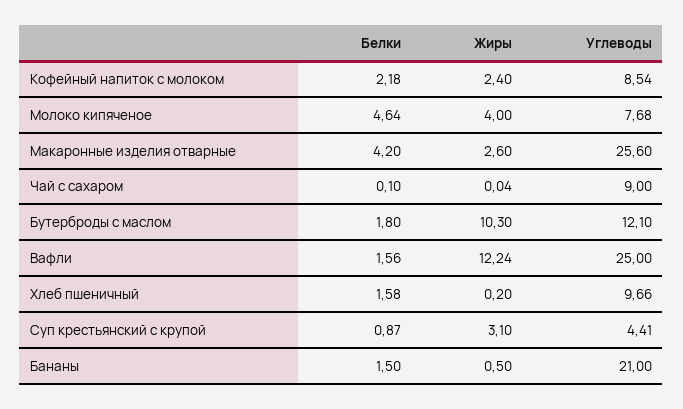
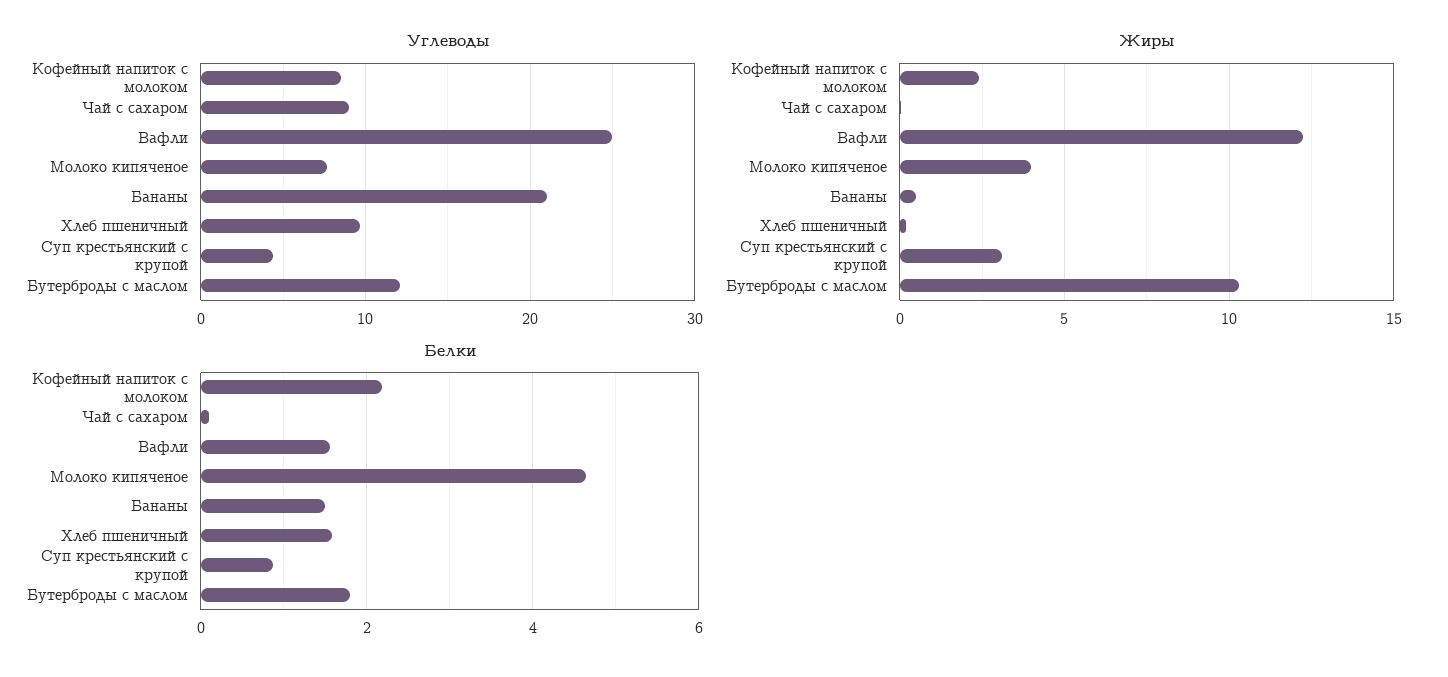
Белки, Макаронные изделия отварные: 4.2 -> none
Жиры, Макаронные изделия отварные: 2.6 -> none
Углеводы, Макаронные изделия отварные: 25.6 -> none

